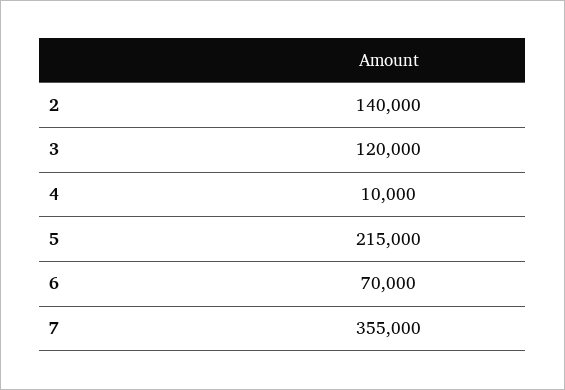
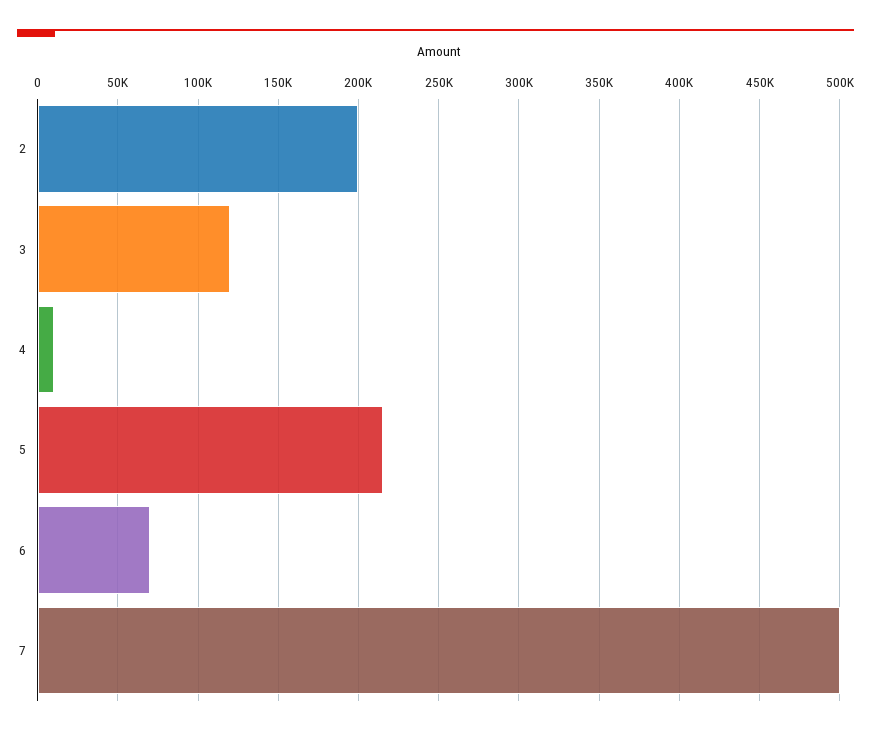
2: 140000 -> 200000
7: 355000 -> 500000

